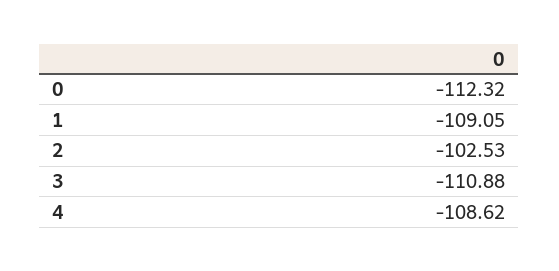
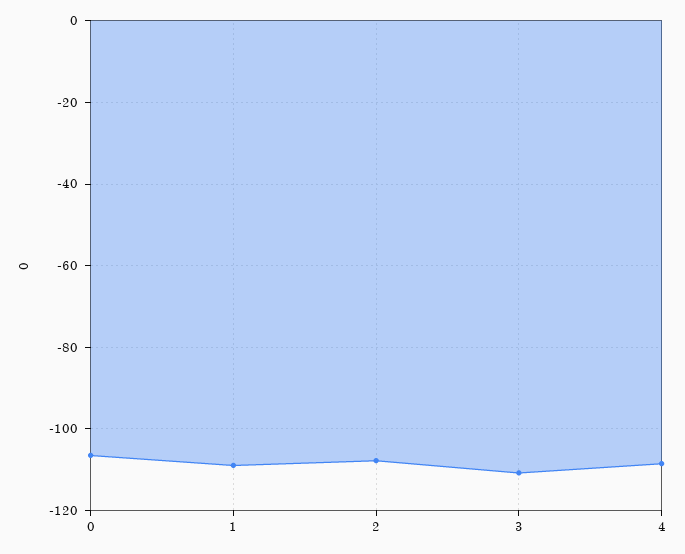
0: -112.32 -> -106
2: -102.53 -> -108

